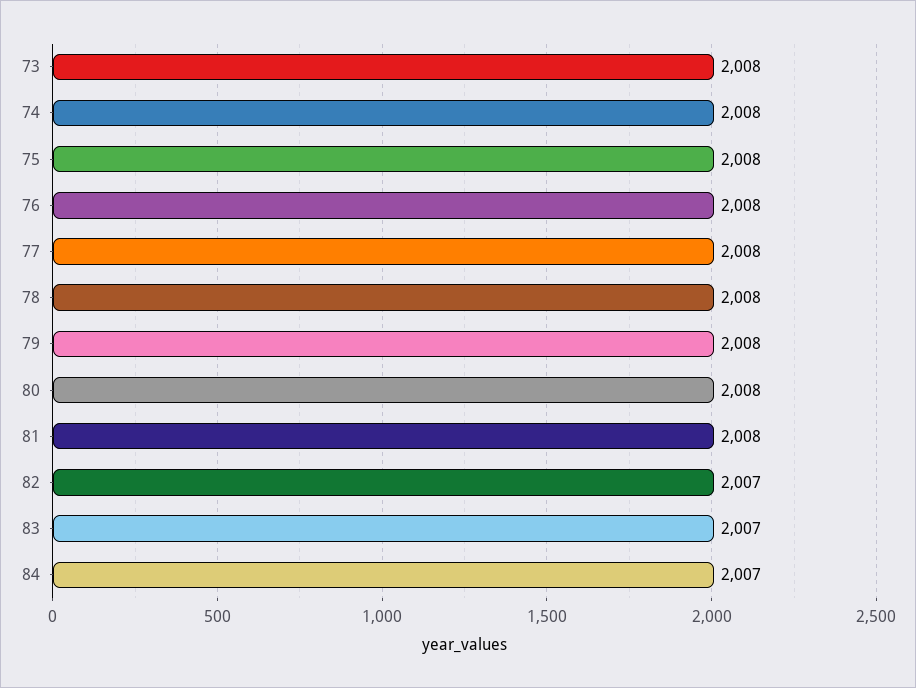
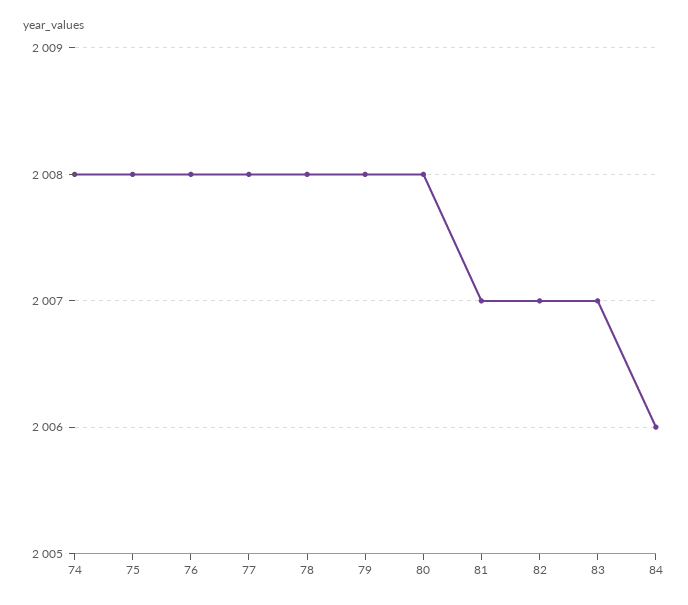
73: 2008 -> none
81: 2008 -> 2007
84: 2007 -> 2006

